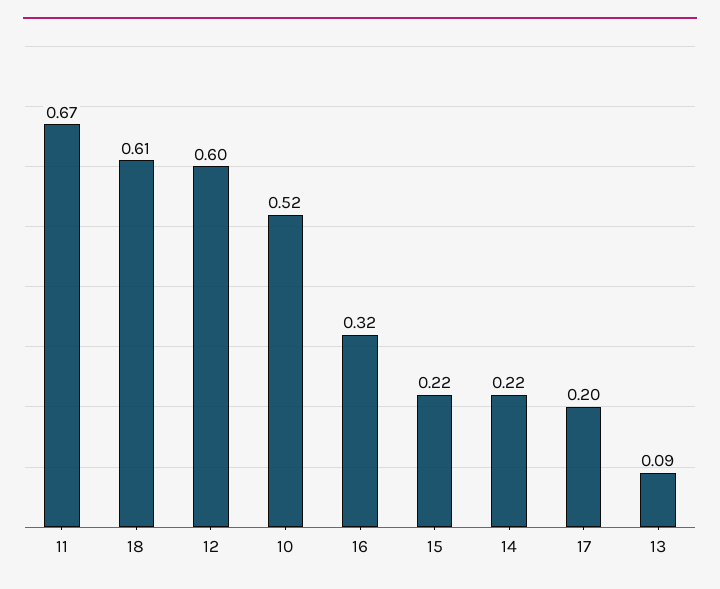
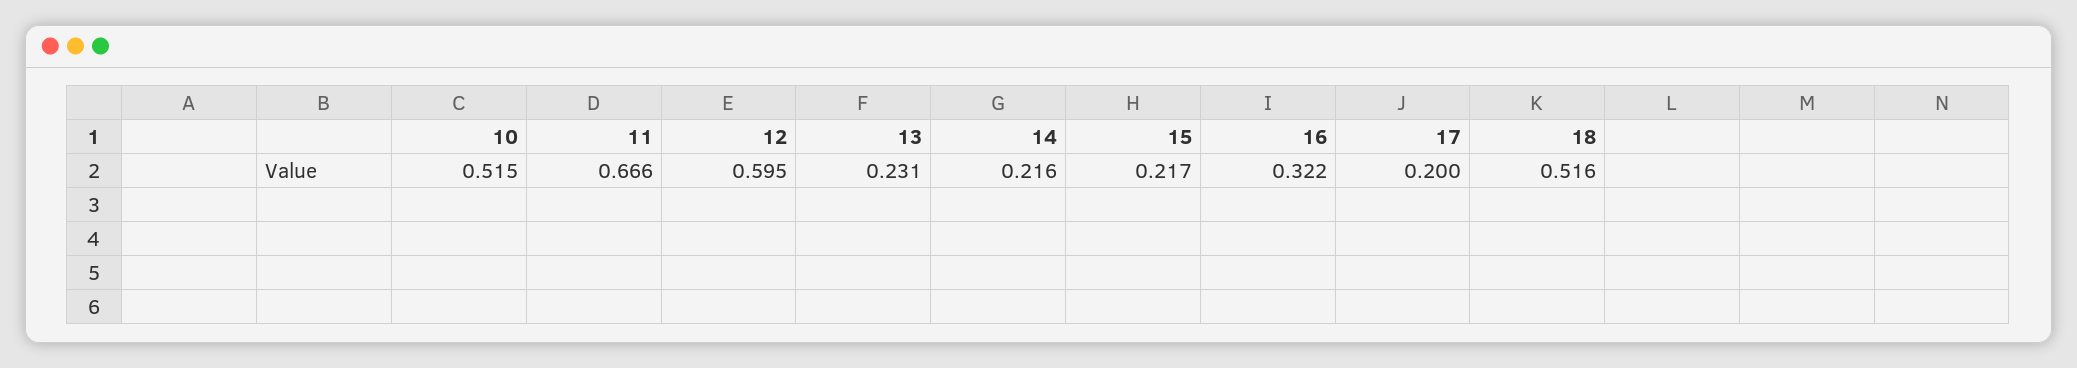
18: 0.61 -> 0.516
13: 0.09 -> 0.231

